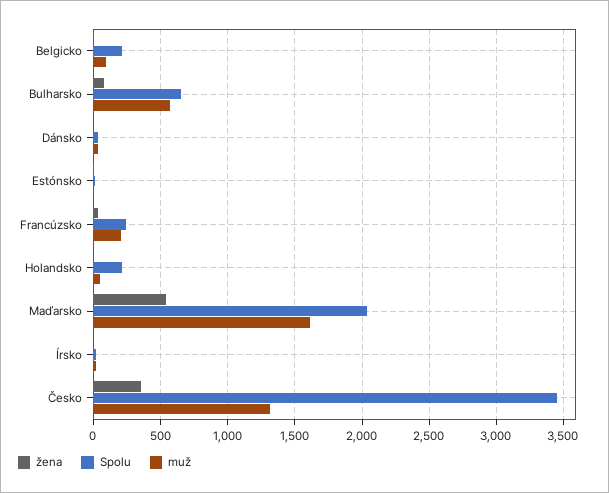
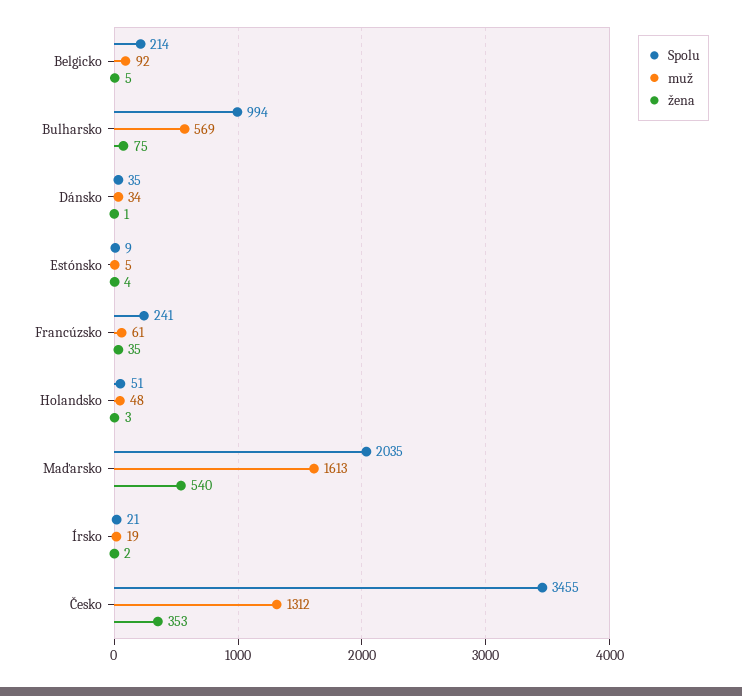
Spolu, Bulharsko: 650 -> 994
muž, Francúzsko: 200 -> 61
Spolu, Holandsko: 200 -> 51

